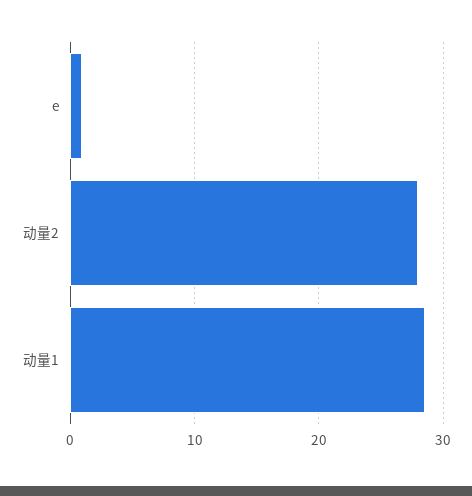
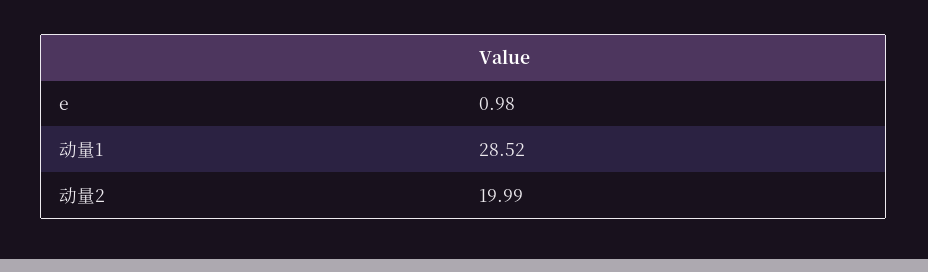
动量2: 28 -> 19.99

